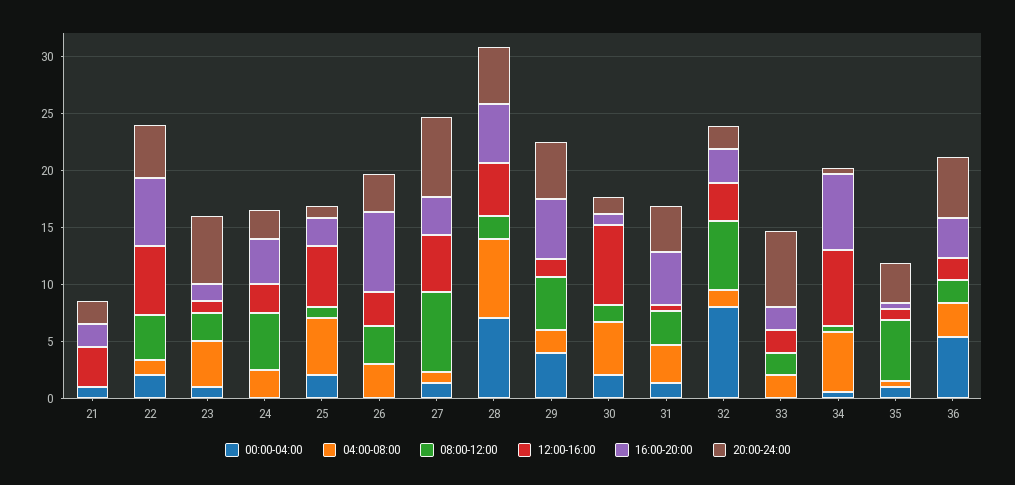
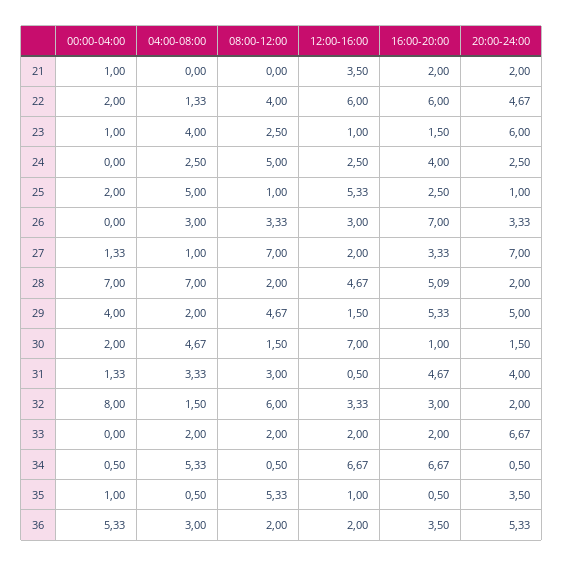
12:00-16:00, 27: 5 -> 2
20:00-24:00, 28: 5 -> 2

